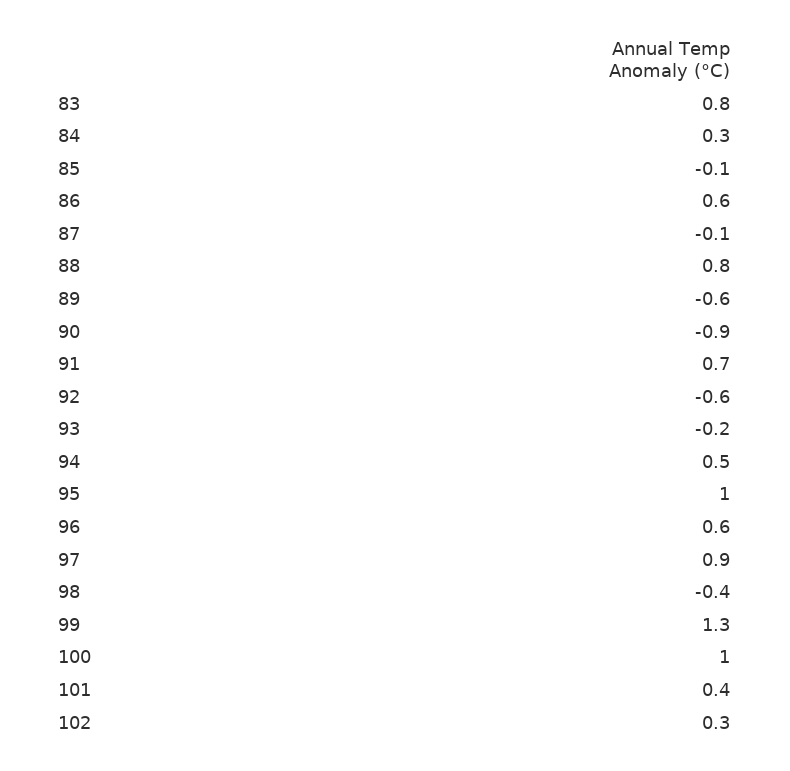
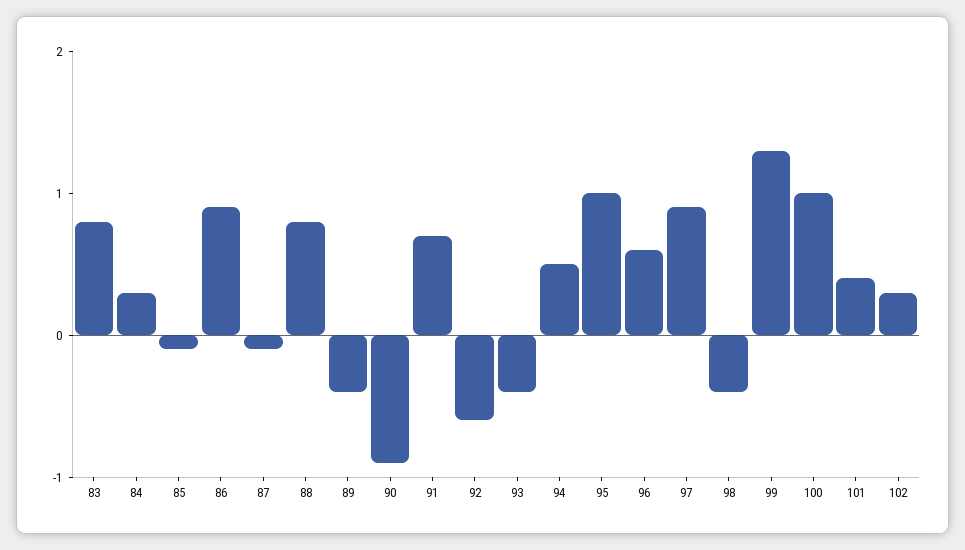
86: 0.6 -> 0.9
89: -0.6 -> -0.4
93: -0.2 -> -0.4

